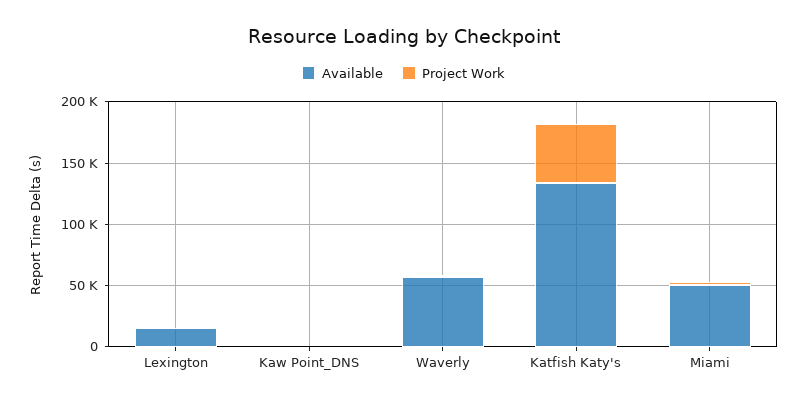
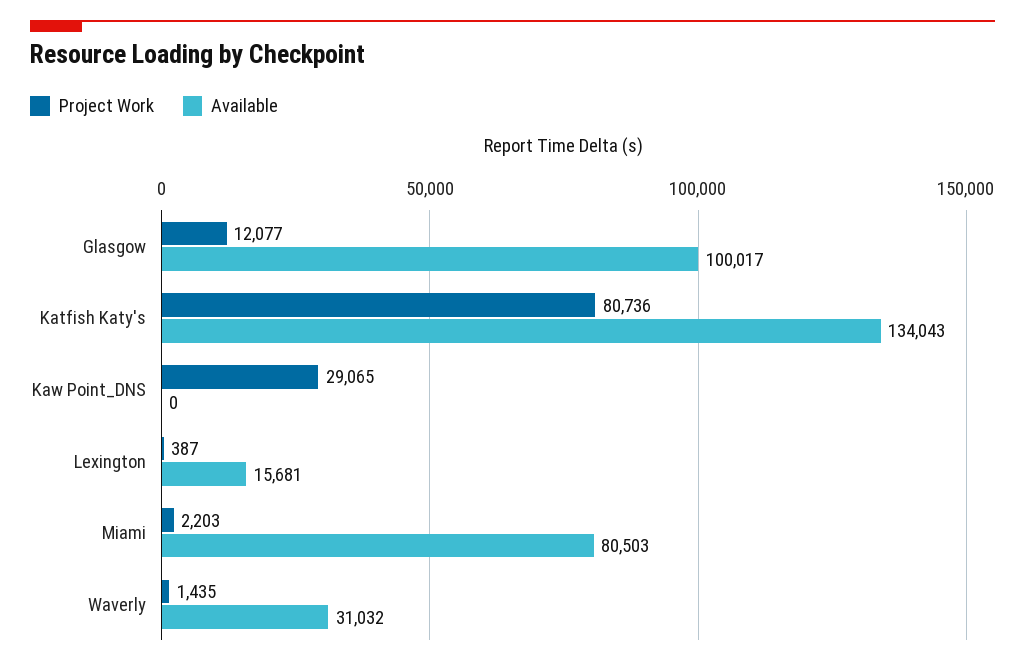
Project Work, Kaw Point_DNS: 0 -> 29065
Available, Waverly: 60000 -> 31032
Project Work, Katfish Katy's: 50000 -> 80736
Available, Miami: 50000 -> 80503
Project Work, Glasgow: none -> 12077
Available, Glasgow: none -> 100017

